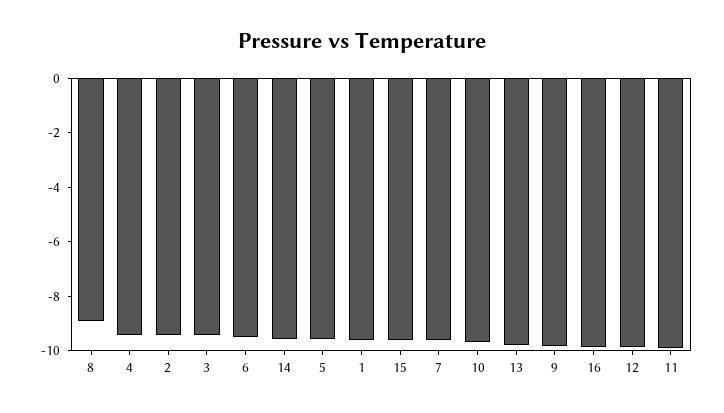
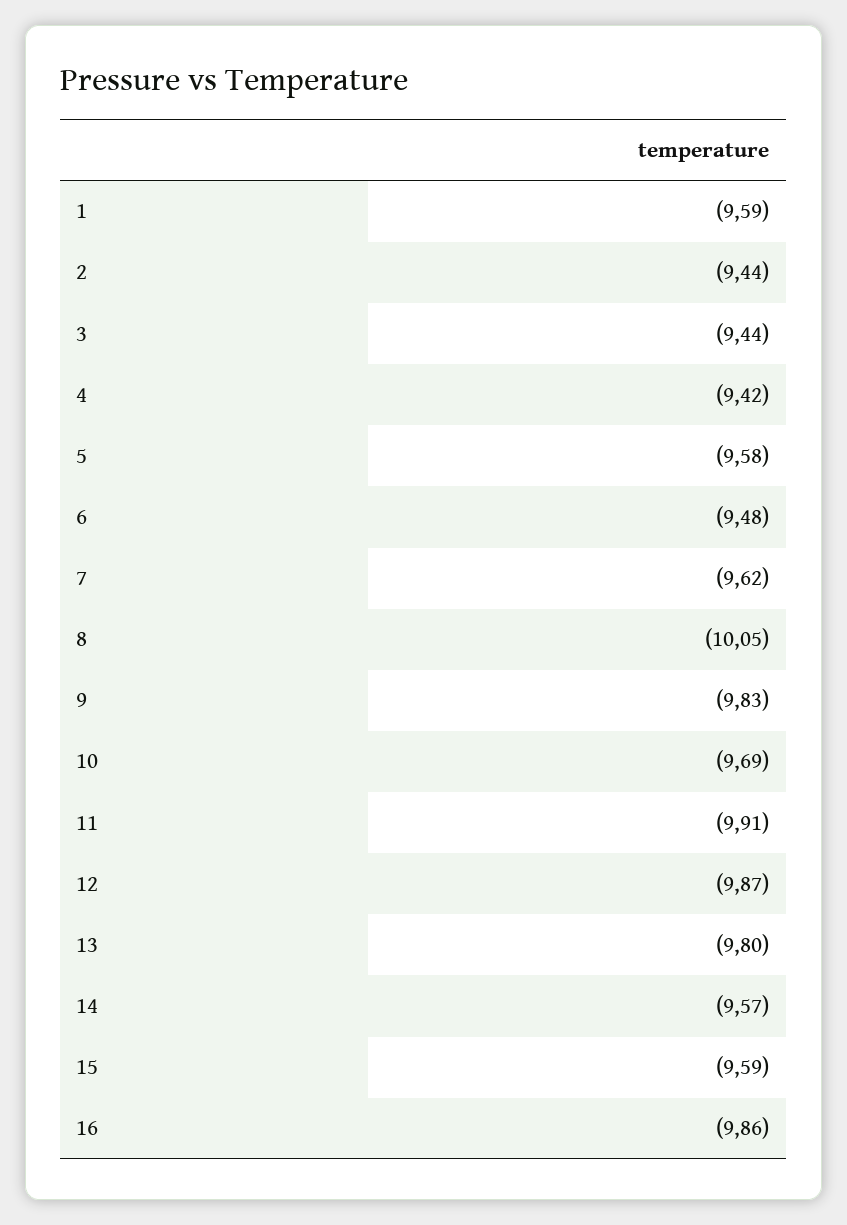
8: -9 -> -10.05

